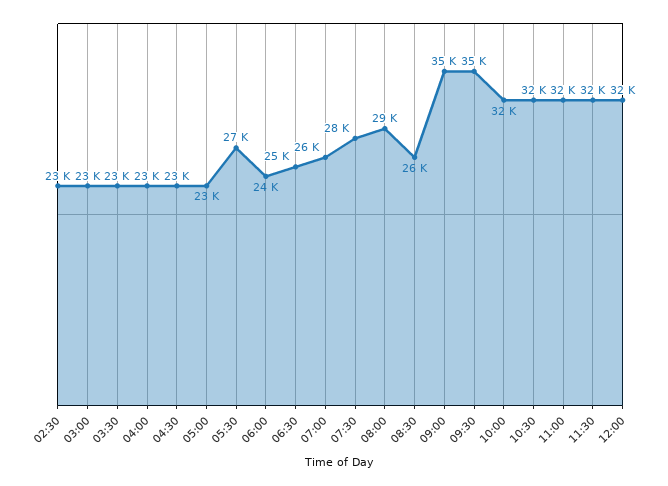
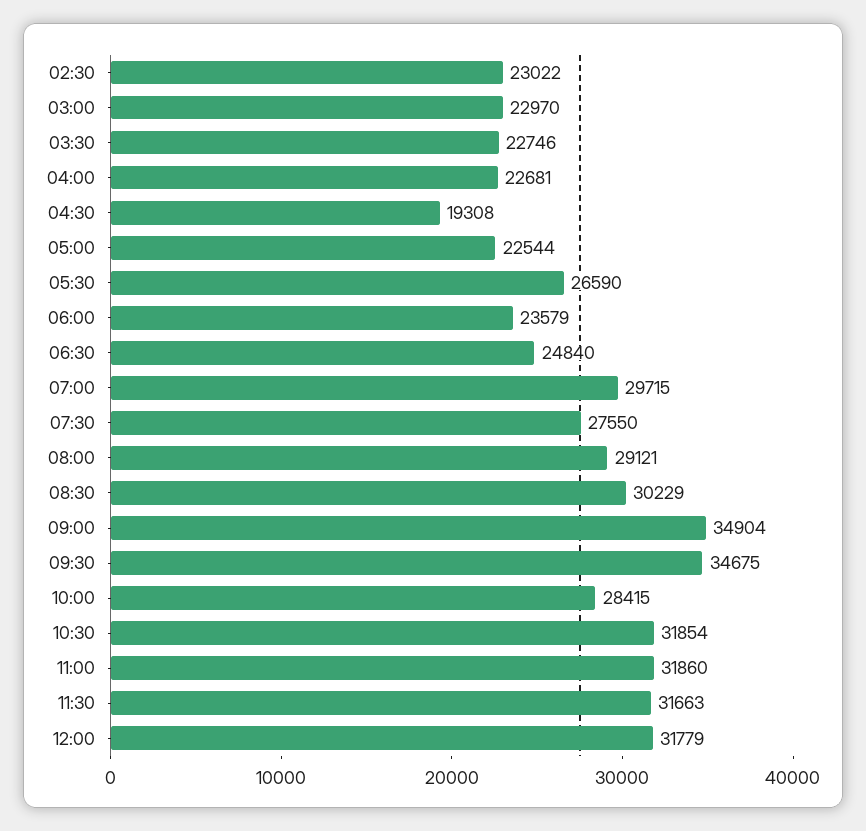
04:30: 23000 -> 19308
07:00: 26000 -> 29715
08:30: 26000 -> 30229
10:00: 32000 -> 28415

